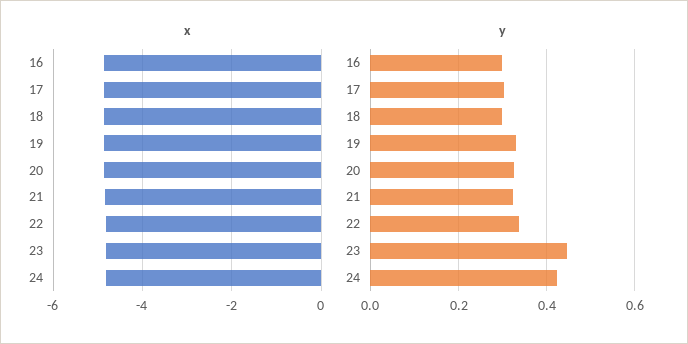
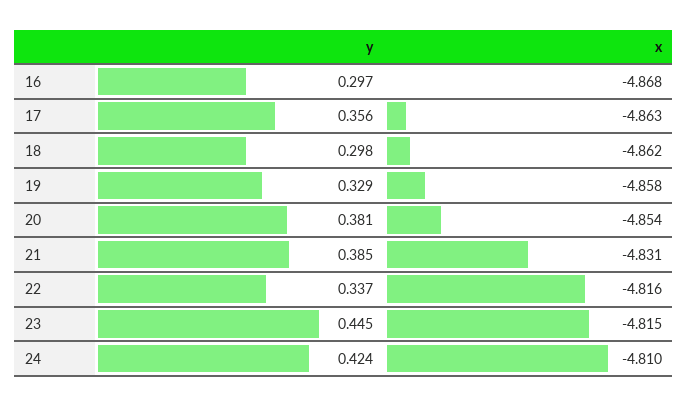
y, 17: 0.3 -> 0.356
y, 20: 0.32 -> 0.381
y, 21: 0.32 -> 0.385

